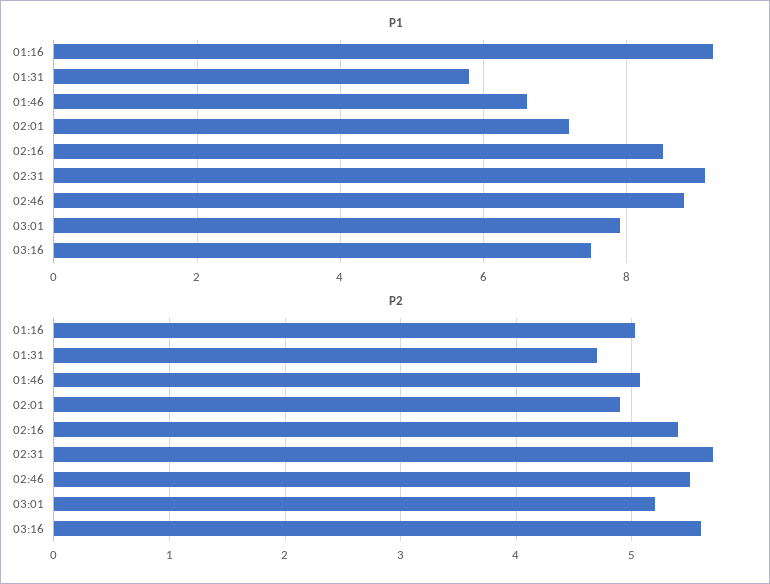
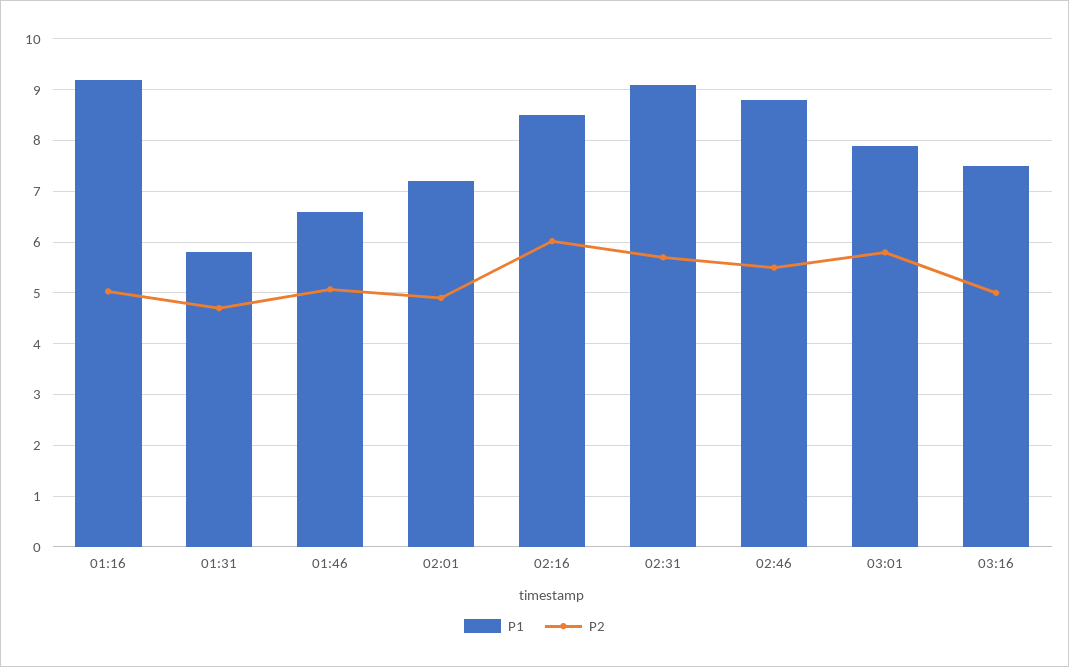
P2, 02:16: 5.4 -> 6
P2, 03:01: 5.2 -> 5.8
P2, 03:16: 5.6 -> 5

